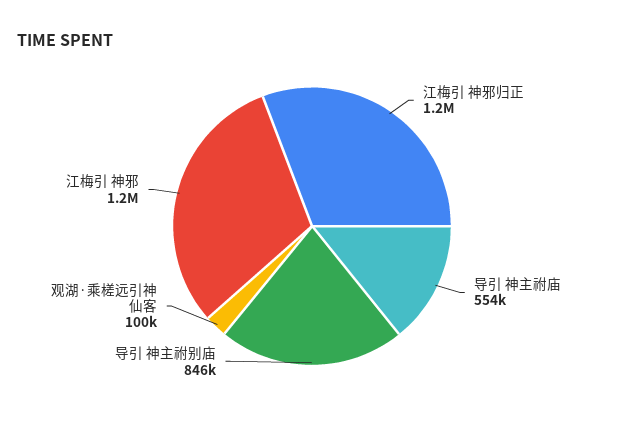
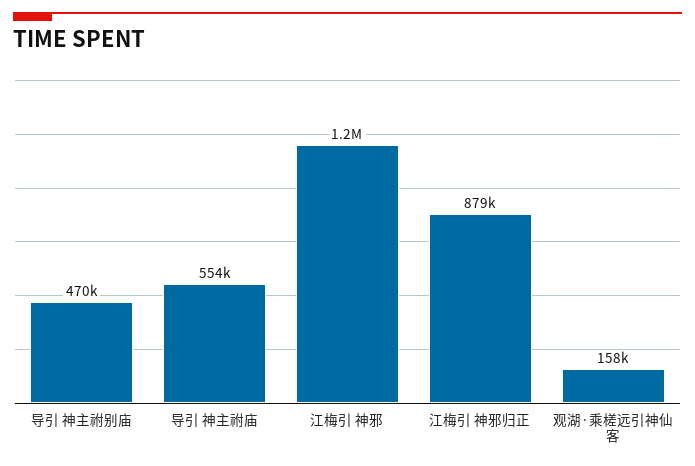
江梅引 神邪归正: 1200000 -> 879000
导引 神主祔别庙: 846000 -> 470000
观湖·乘槎远引神仙客: 100000 -> 158000

